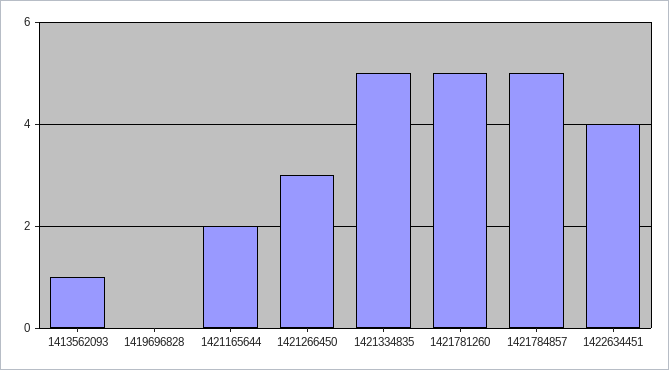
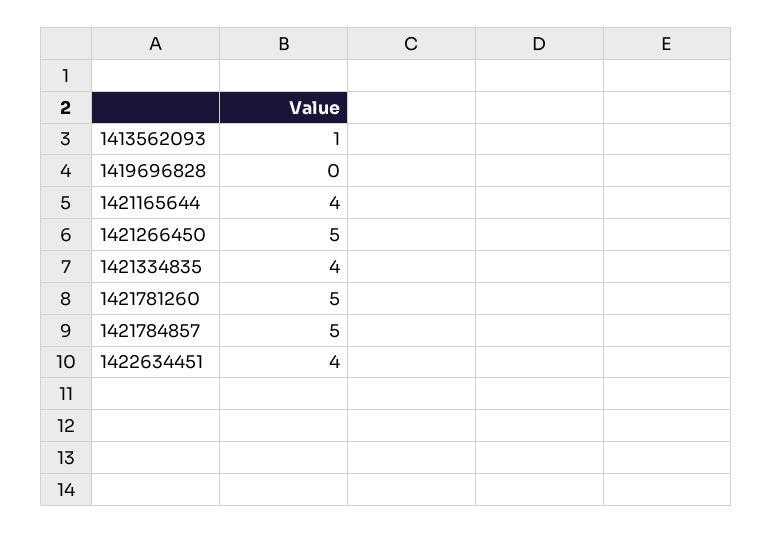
1421165644: 2 -> 4
1421266450: 3 -> 5
1421334835: 5 -> 4

